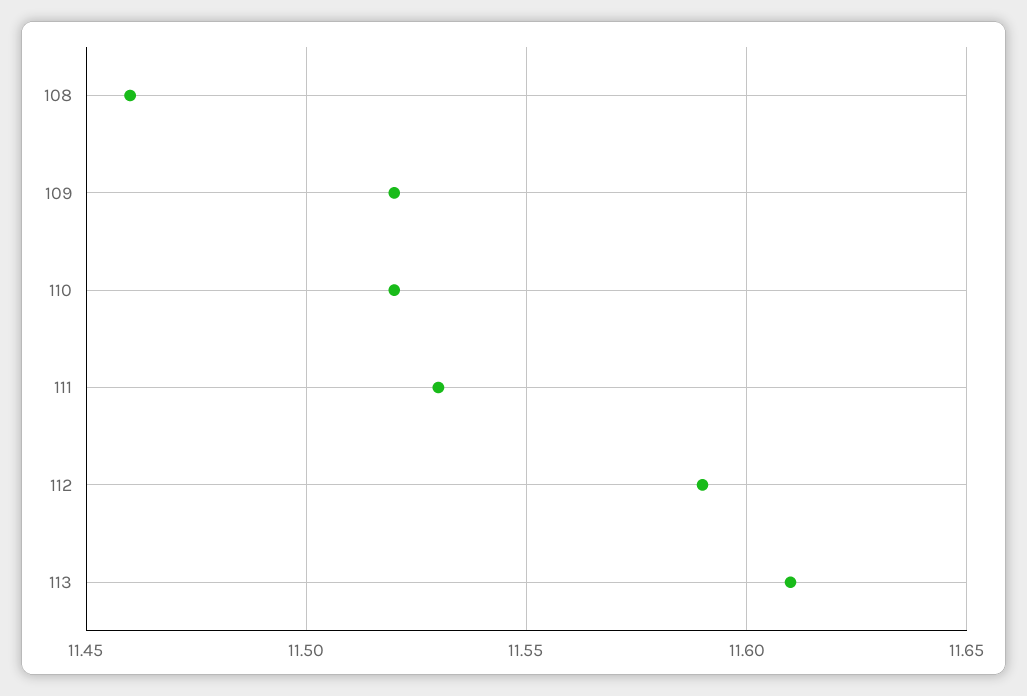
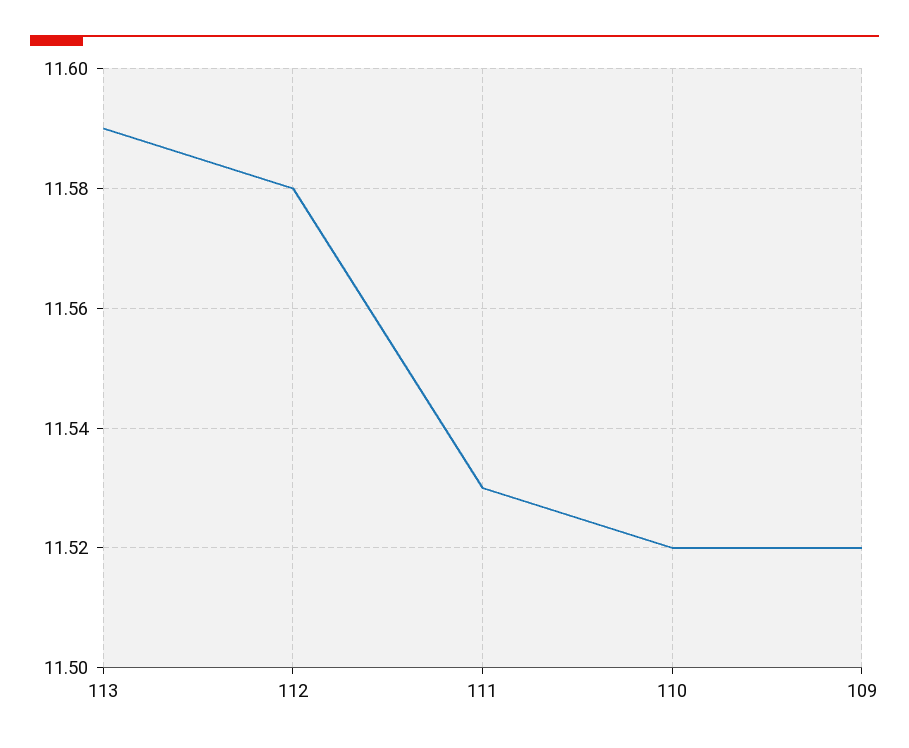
108: 11.46 -> none
112: 11.59 -> 11.58
113: 11.61 -> 11.59

